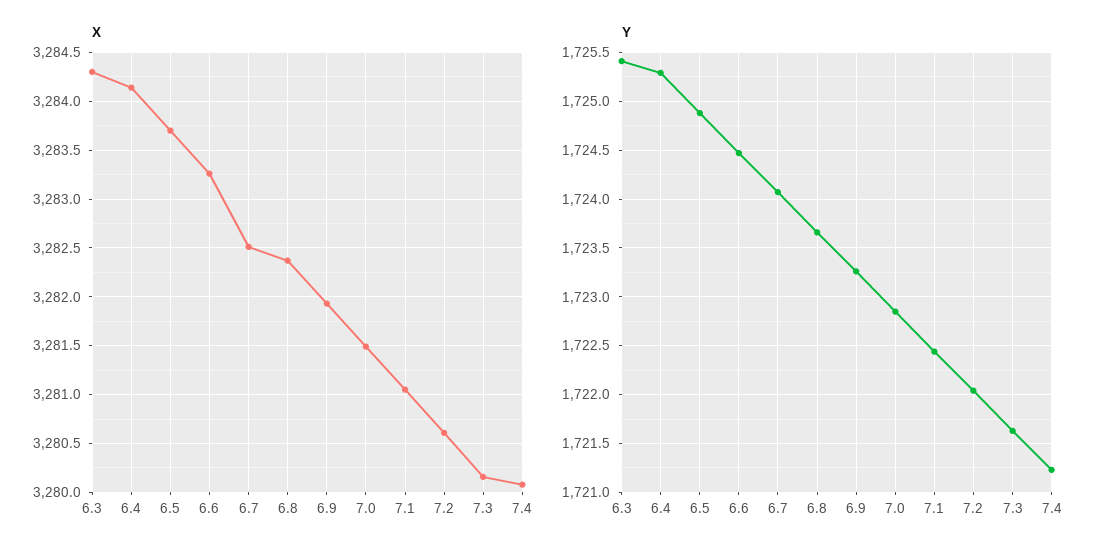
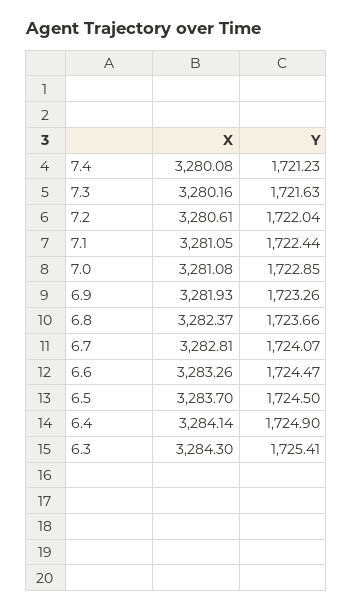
X, 6.7: 3282.5 -> 3282.81
X, 7.0: 3281.5 -> 3281.08
Y, 6.4: 1725.3 -> 1724.9
Y, 6.5: 1724.9 -> 1724.5

